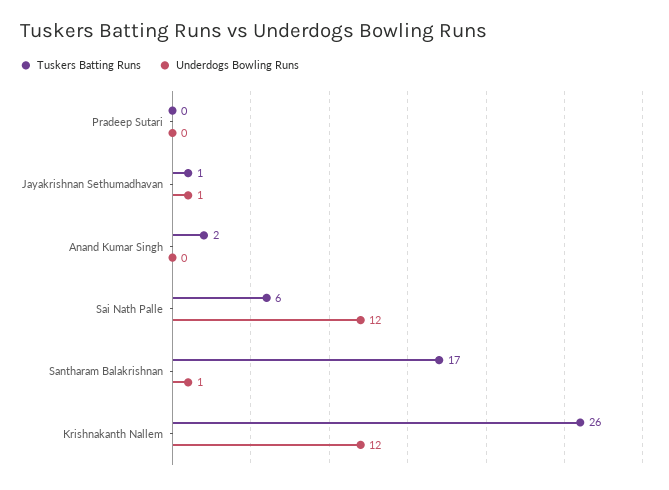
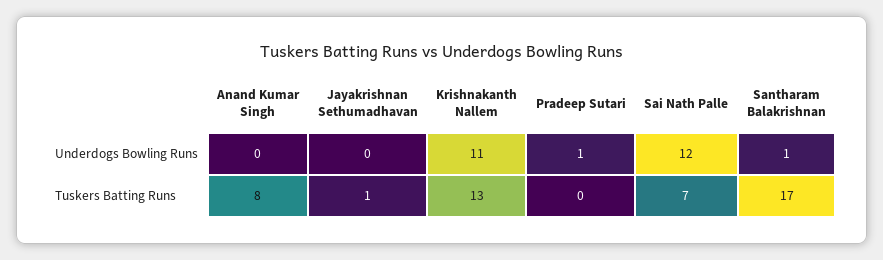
Underdogs Bowling Runs, Pradeep Sutari: 0 -> 1
Underdogs Bowling Runs, Jayakrishnan Sethumadhavan: 1 -> 0
Tuskers Batting Runs, Anand Kumar Singh: 2 -> 8
Tuskers Batting Runs, Sai Nath Palle: 6 -> 7
Tuskers Batting Runs, Krishnakanth Nallem: 26 -> 13
Underdogs Bowling Runs, Krishnakanth Nallem: 12 -> 11

